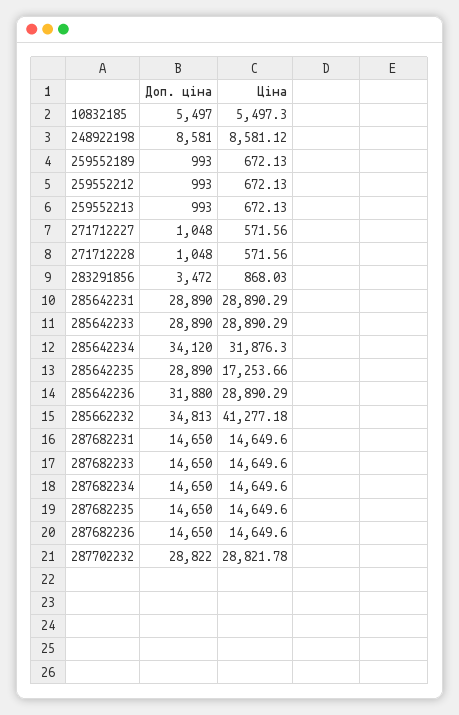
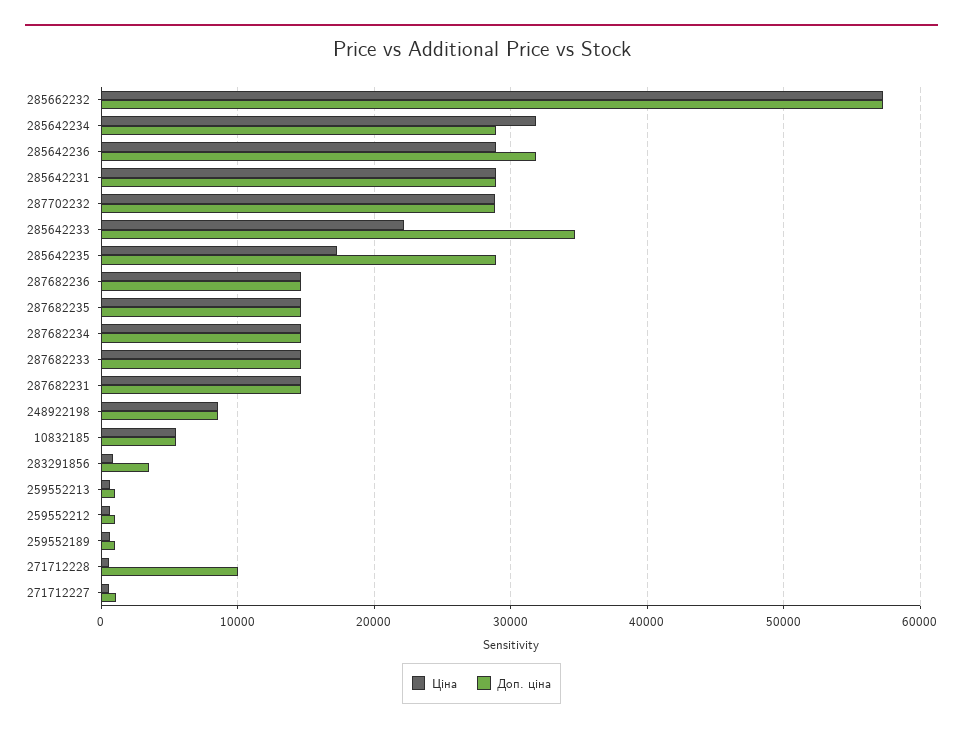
Доп. ціна, 271712228: 1048 -> 10000
Доп. ціна, 285642233: 28890 -> 35000
Ціна, 285642233: 28890.29 -> 22000
Доп. ціна, 285642234: 34120 -> 29000
Доп. ціна, 285662232: 34813 -> 57000
Ціна, 285662232: 41277.18 -> 57000

